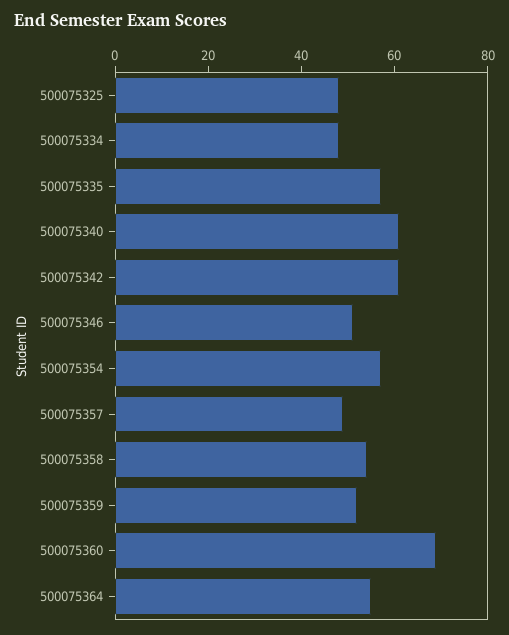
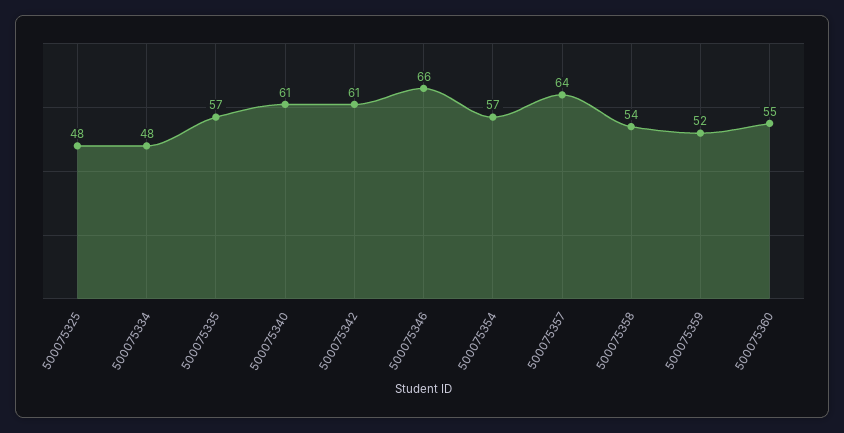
500075346: 50 -> 66
500075357: 50 -> 64
500075360: 70 -> 55
500075364: 55 -> none

